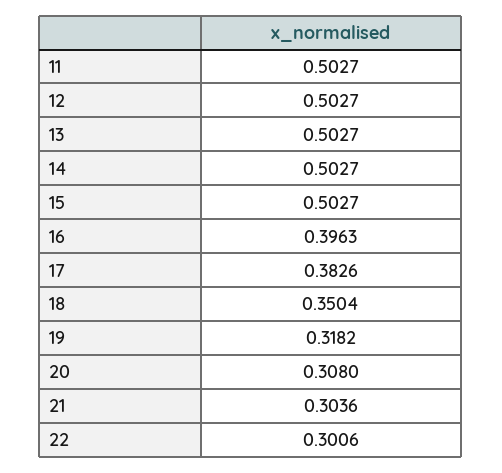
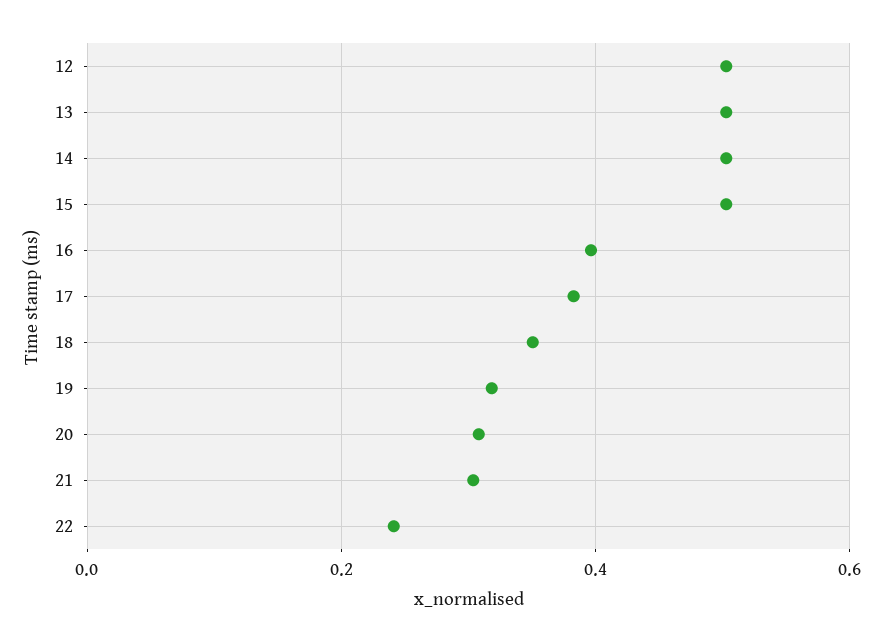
11: 0.5027 -> none
22: 0.3006 -> 0.24

